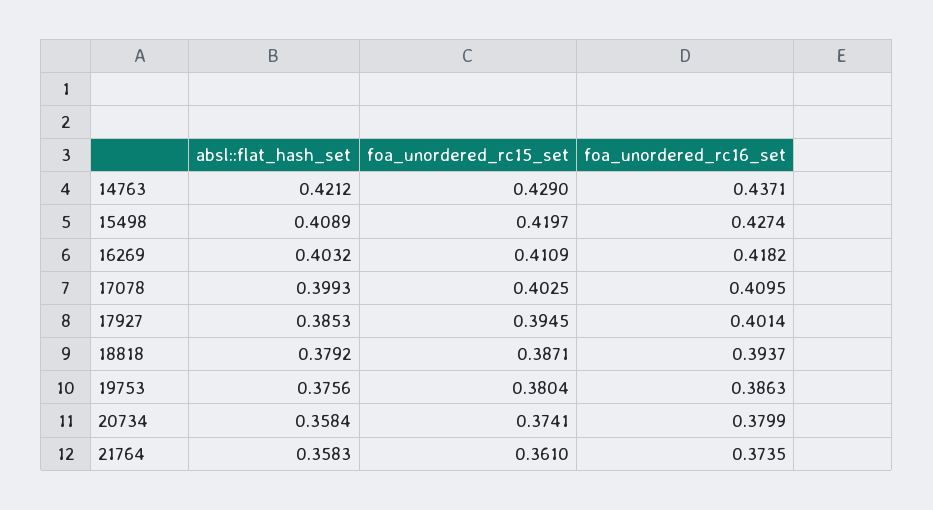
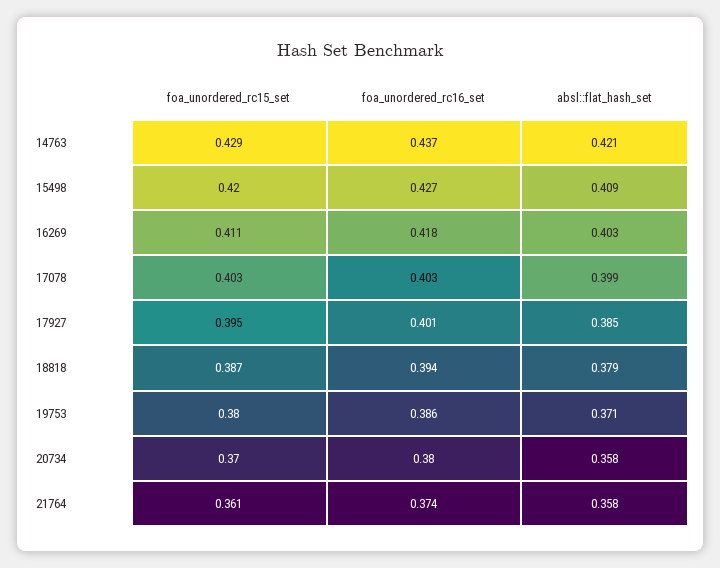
foa_unordered_rc16_set, 17078: 0.4095 -> 0.403
absl::flat_hash_set, 19753: 0.3756 -> 0.371
foa_unordered_rc15_set, 20734: 0.3741 -> 0.37

